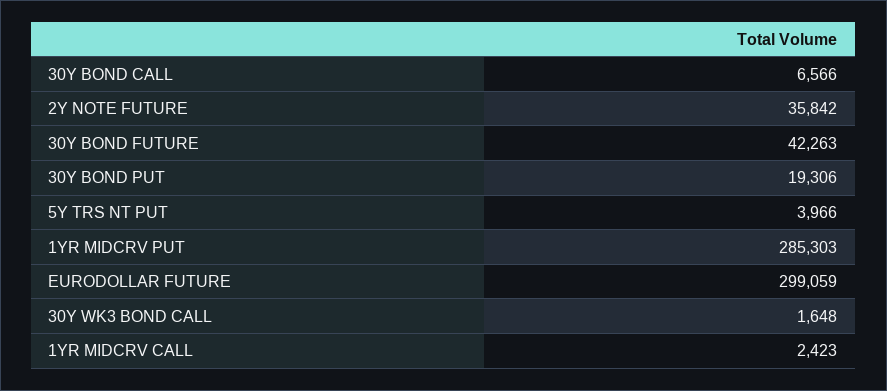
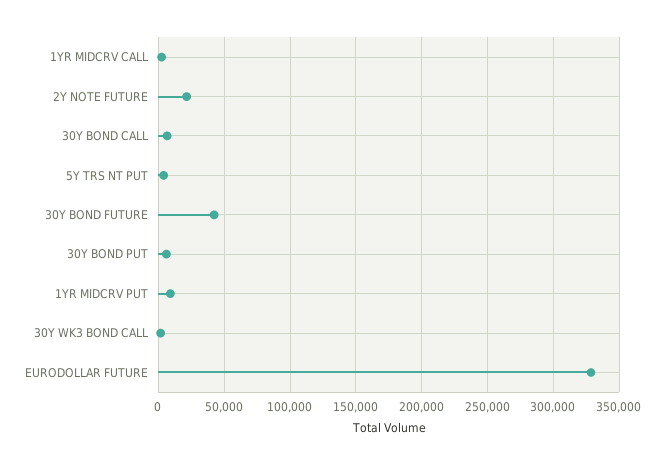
2Y NOTE FUTURE: 35842 -> 20000
30Y BOND PUT: 19306 -> 5000
1YR MIDCRV PUT: 285303 -> 10000
EURODOLLAR FUTURE: 299059 -> 330000

